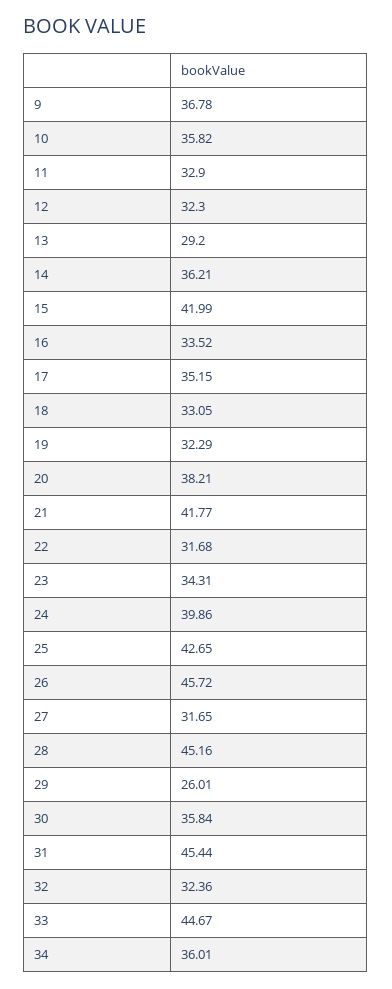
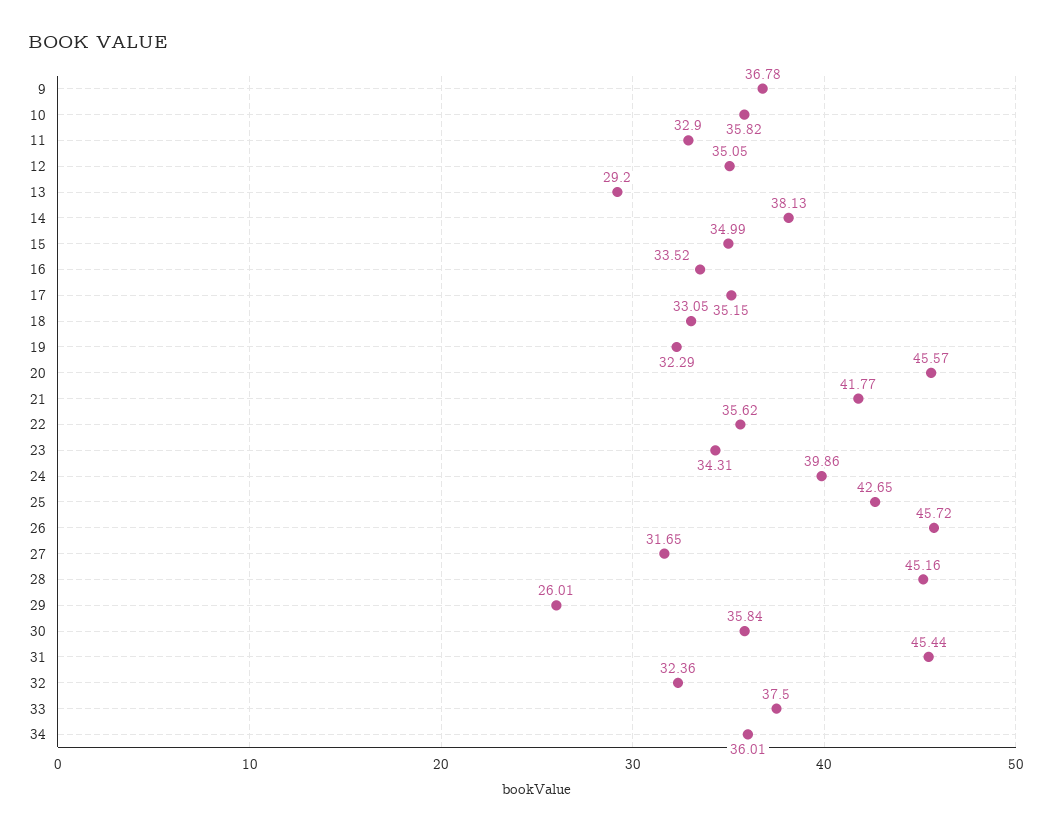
12: 32.3 -> 35.05
14: 36.21 -> 38.13
15: 41.99 -> 34.99
20: 38.21 -> 45.57
22: 31.68 -> 35.62
33: 44.67 -> 37.5

